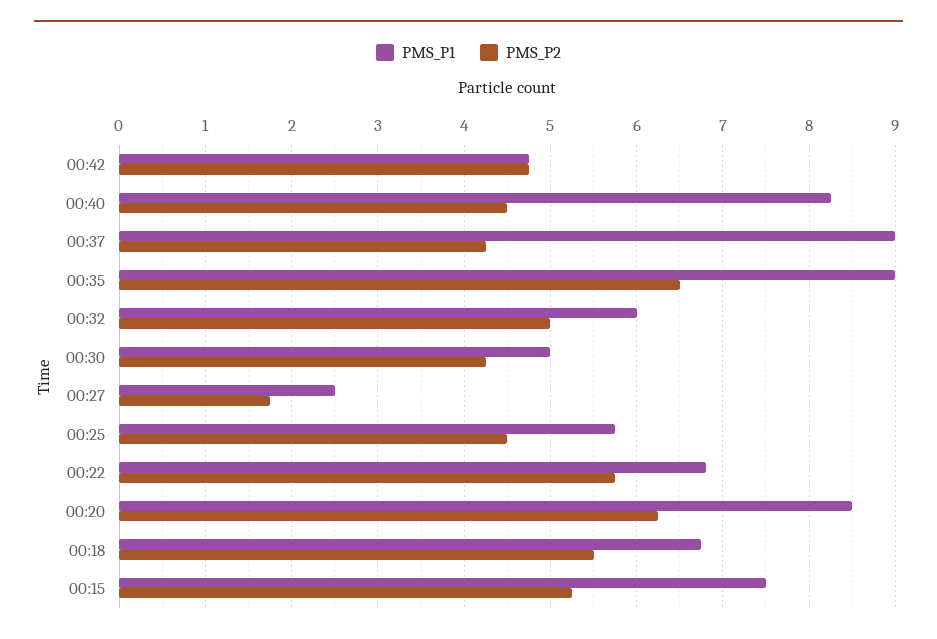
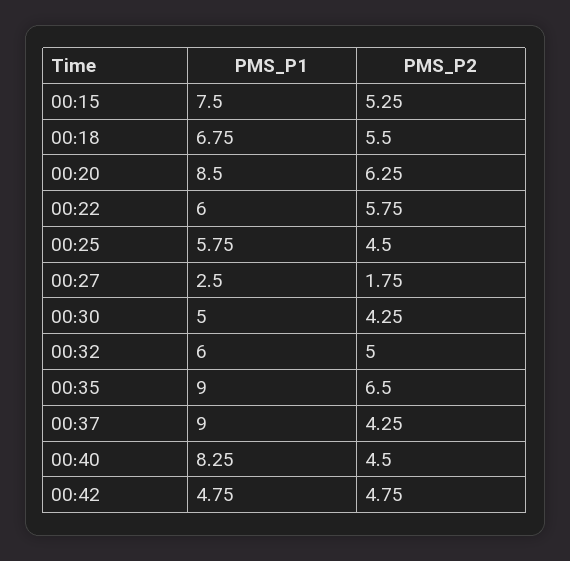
PMS_P1, 00:22: 6.8 -> 6

